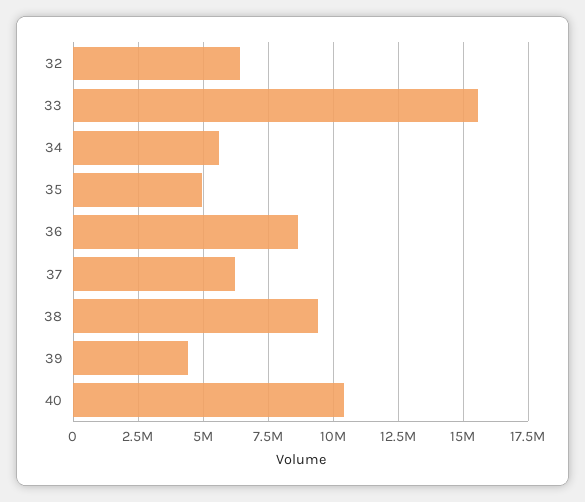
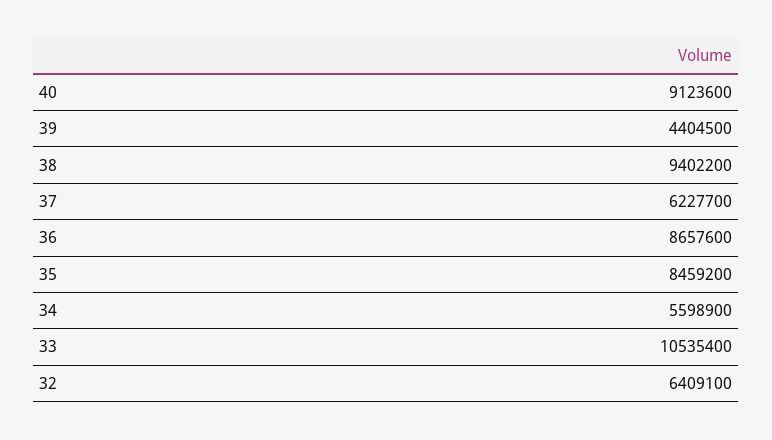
33: 15500000 -> 10535400
35: 5000000 -> 8459200
40: 10500000 -> 9123600

